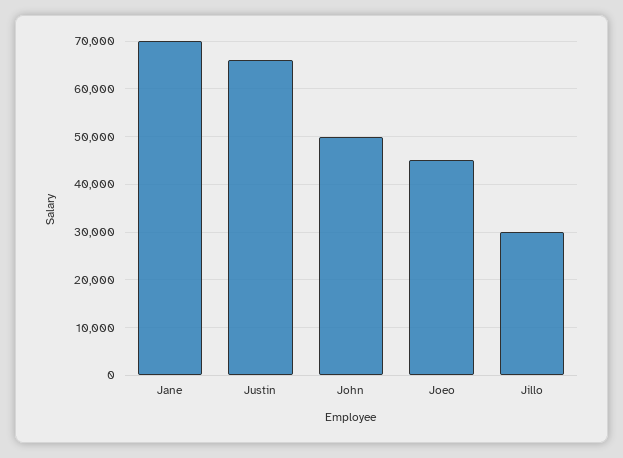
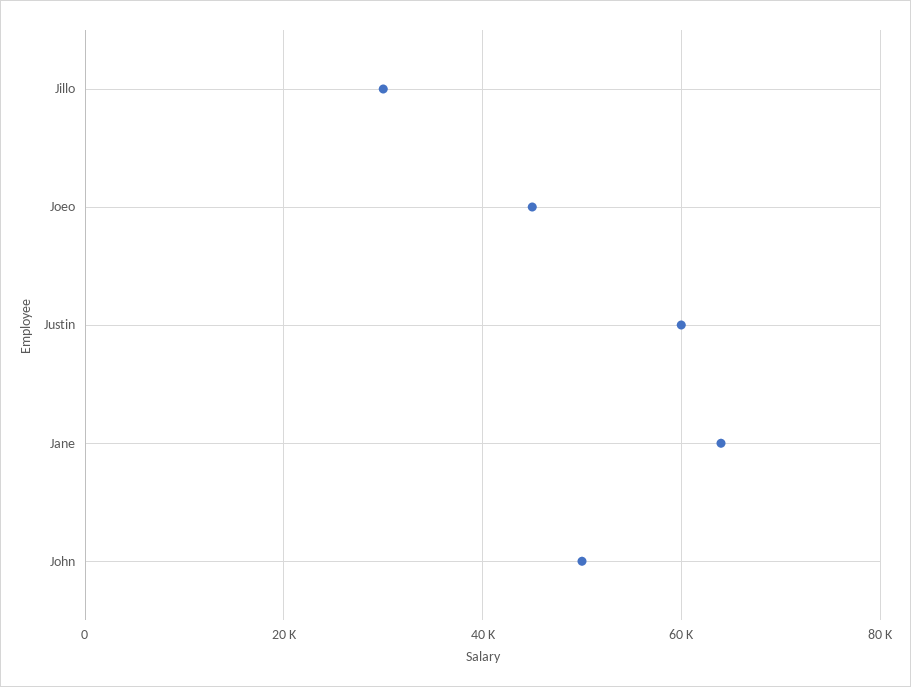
Jane: 70000 -> 64000
Justin: 66000 -> 60000

